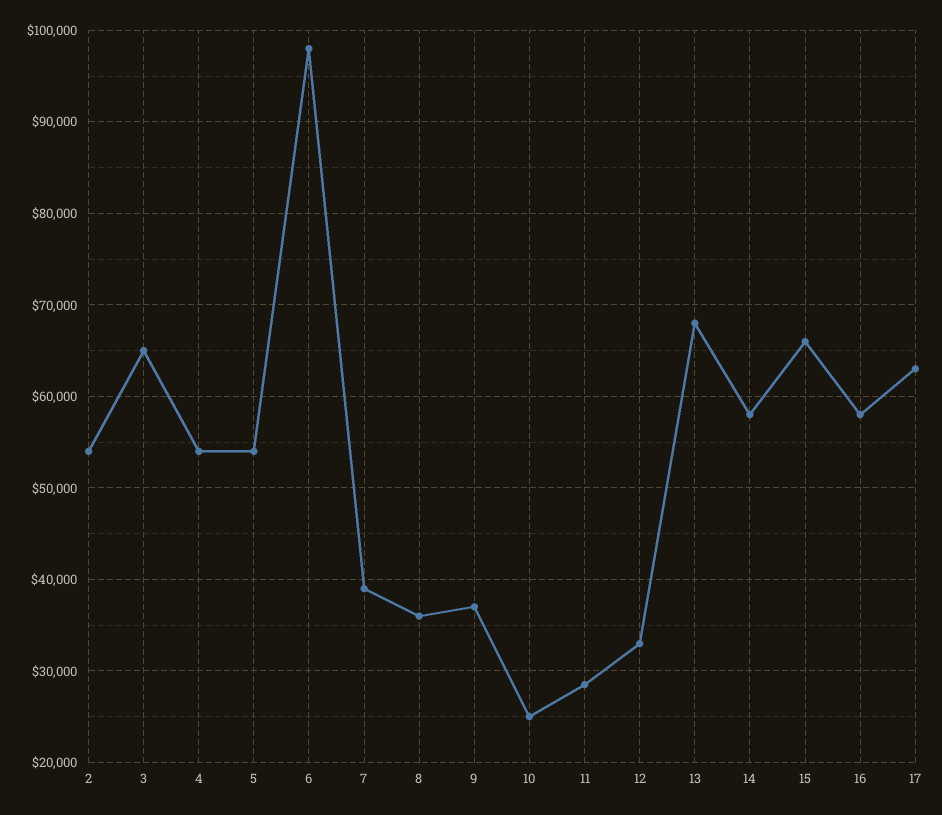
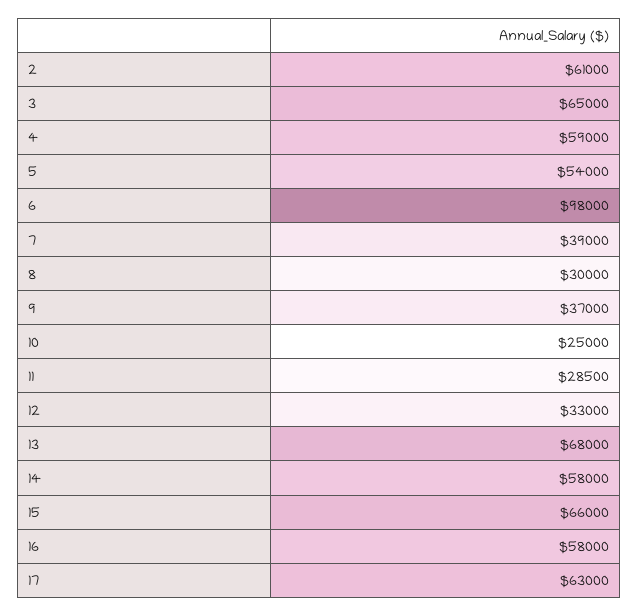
2: 54000 -> 61000
4: 54000 -> 59000
8: 36000 -> 30000

